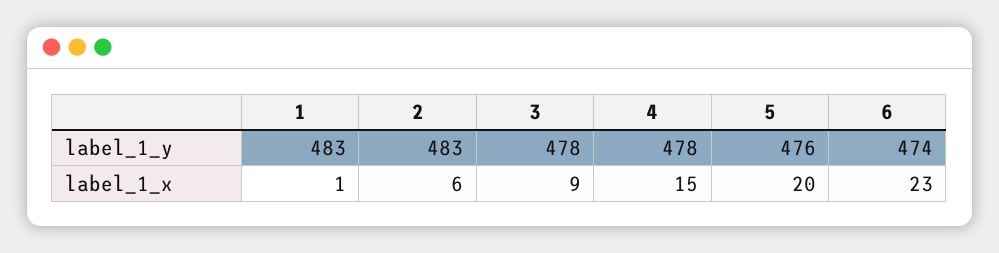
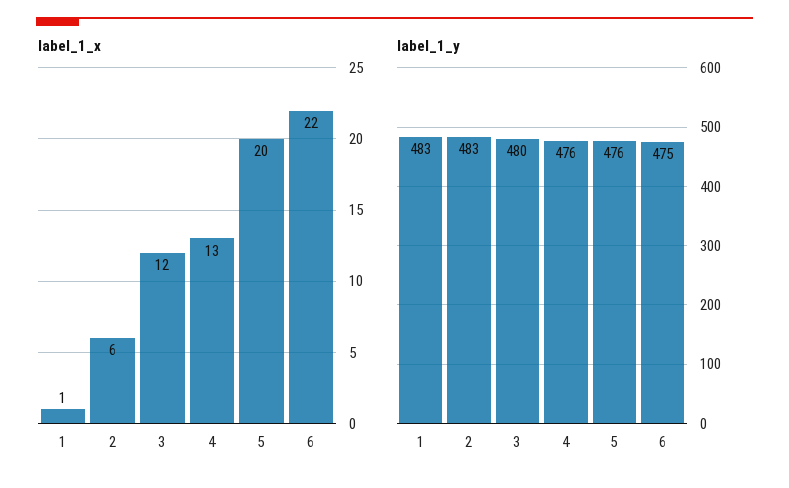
label_1_y, 3: 478 -> 480
label_1_y, 4: 478 -> 476
label_1_y, 6: 474 -> 475
label_1_x, 3: 9 -> 12
label_1_x, 4: 15 -> 13
label_1_x, 6: 23 -> 22

